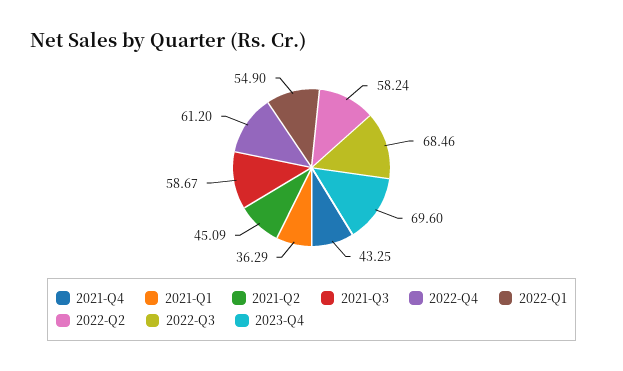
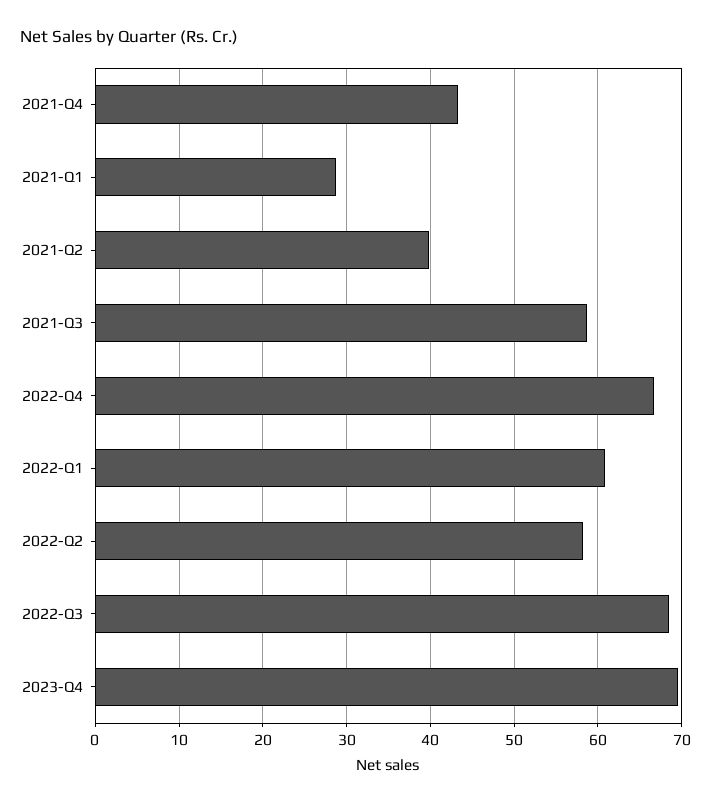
2021-Q1: 36.29 -> 29
2021-Q2: 45.09 -> 40
2022-Q4: 61.2 -> 67
2022-Q1: 54.9 -> 61

